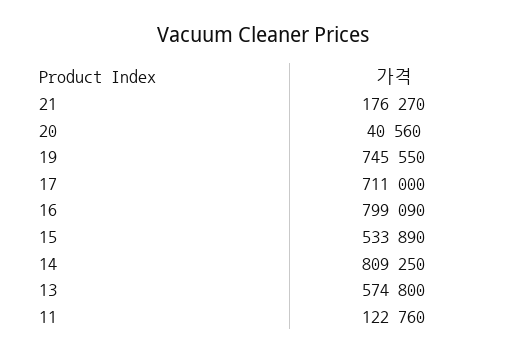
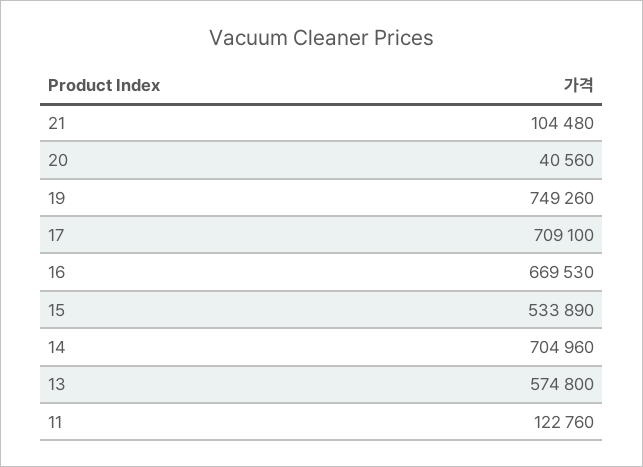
21: 176270 -> 104480
19: 745550 -> 749260
17: 711000 -> 709100
16: 799090 -> 669530
14: 809250 -> 704960

